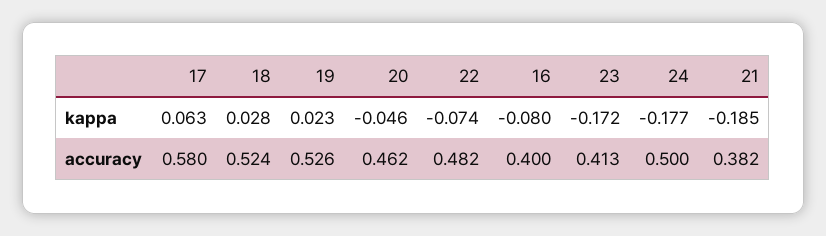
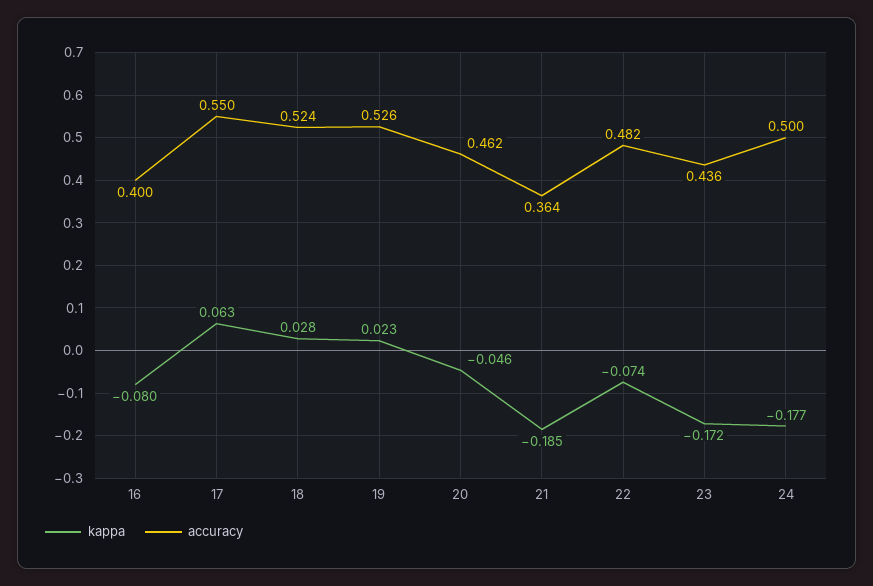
accuracy, 17: 0.58 -> 0.55
accuracy, 23: 0.413 -> 0.436
accuracy, 21: 0.382 -> 0.364

